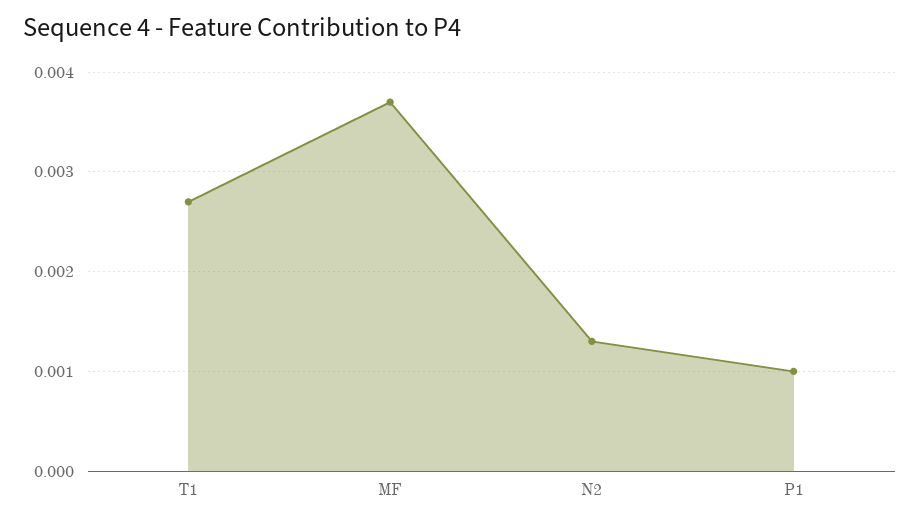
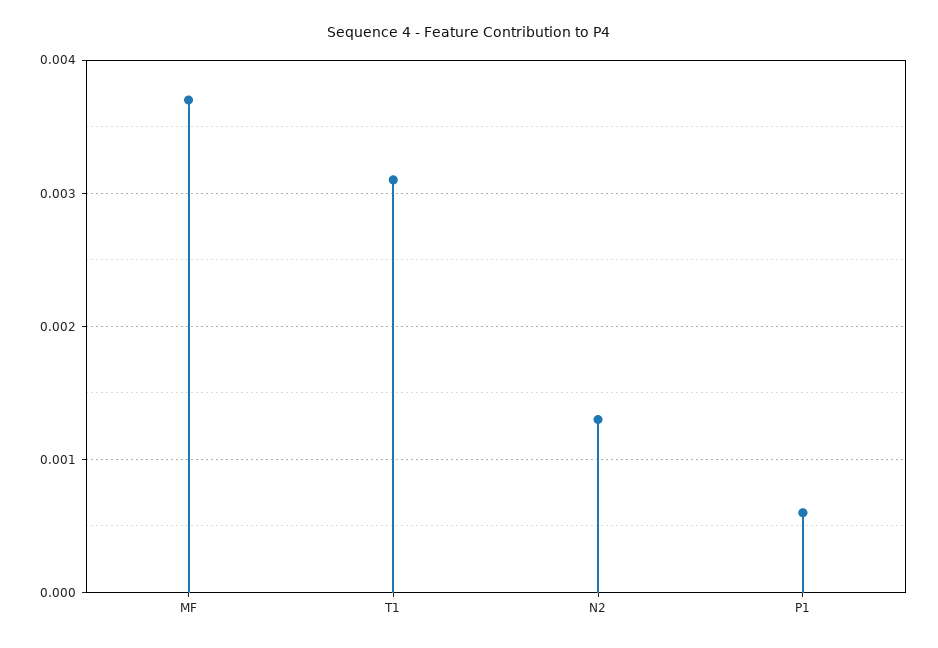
T1: 0.0027 -> 0.0031
P1: 0.001 -> 0.0006

